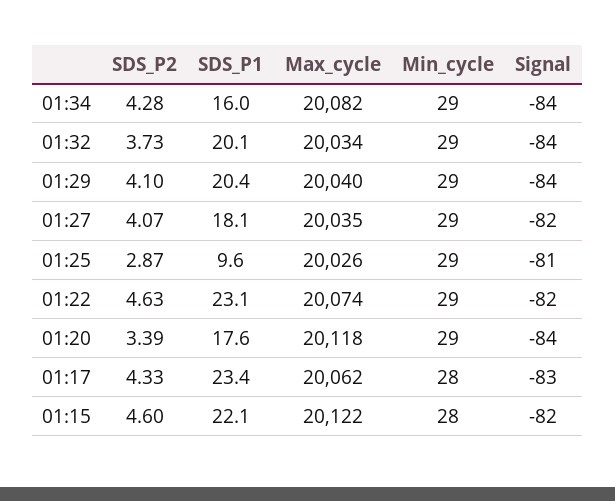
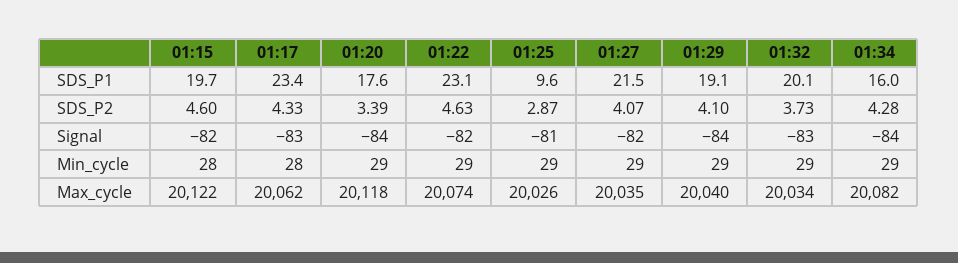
Signal, 01:32: -84 -> -83
SDS_P1, 01:29: 20.4 -> 19.1
SDS_P1, 01:27: 18.1 -> 21.5
SDS_P1, 01:15: 22.1 -> 19.7

